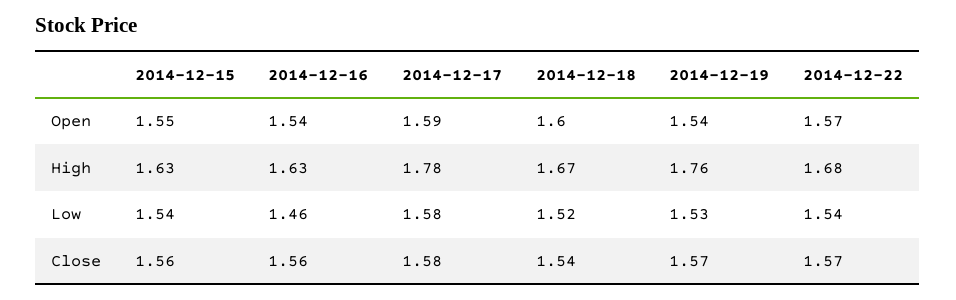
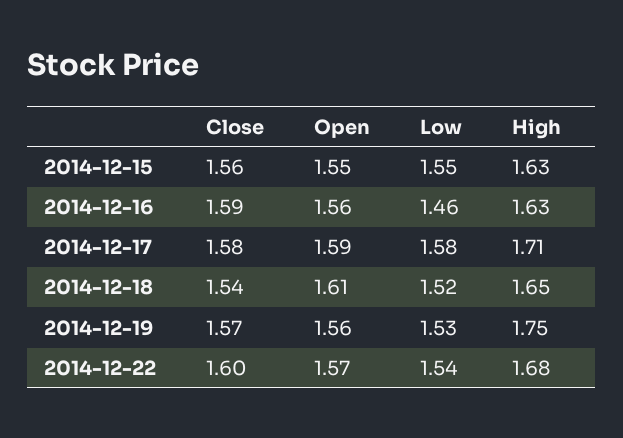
2014-12-16, Open: 1.54 -> 1.56
2014-12-18, Open: 1.6 -> 1.61
2014-12-19, Open: 1.54 -> 1.56
2014-12-17, High: 1.78 -> 1.71
2014-12-18, High: 1.67 -> 1.65
2014-12-19, High: 1.76 -> 1.75
2014-12-15, Low: 1.54 -> 1.55
2014-12-16, Close: 1.56 -> 1.59
2014-12-22, Close: 1.57 -> 1.6

